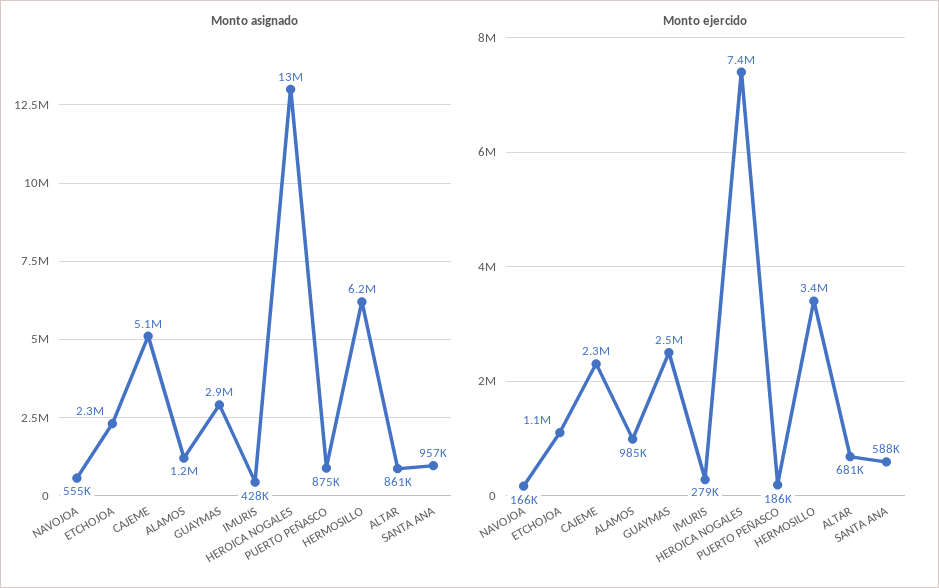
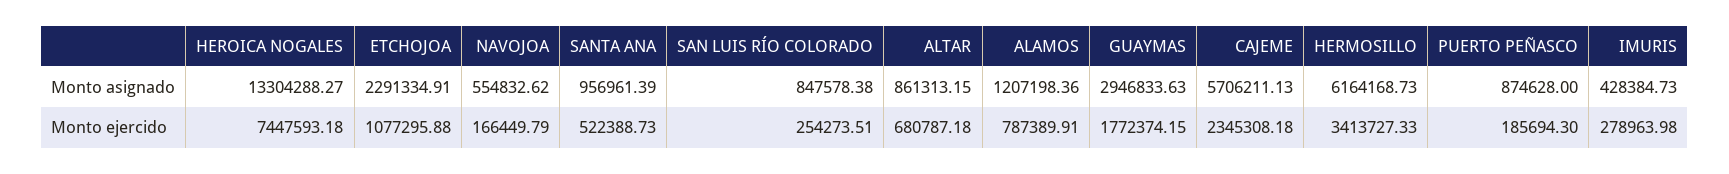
Monto asignado, CAJEME: 5100000 -> 5706211.13
Monto ejercido, ALAMOS: 985000 -> 787389.91
Monto ejercido, GUAYMAS: 2500000 -> 1772374.15
Monto ejercido, SANTA ANA: 588000 -> 522388.73
Monto asignado, SAN LUIS RÍO COLORADO: none -> 847578.38
Monto ejercido, SAN LUIS RÍO COLORADO: none -> 254273.51

